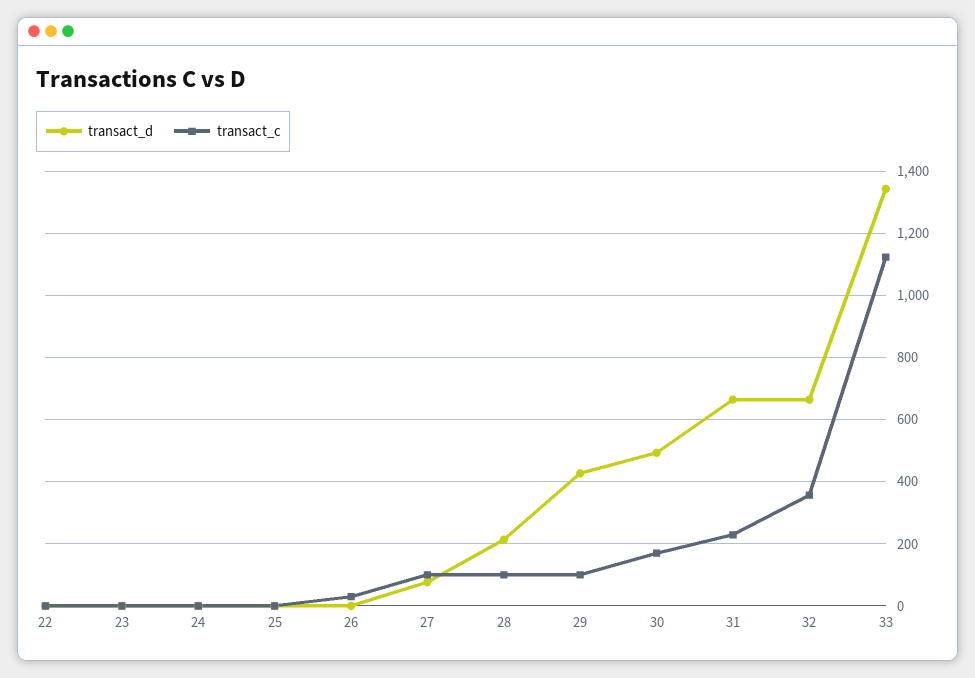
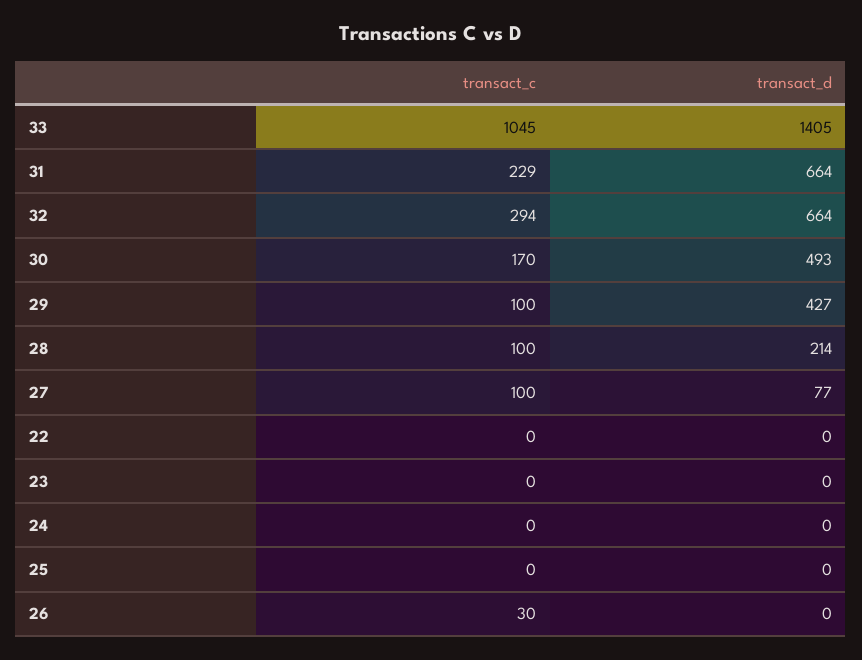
transact_c, 32: 360 -> 294
transact_d, 33: 1340 -> 1405
transact_c, 33: 1120 -> 1045

